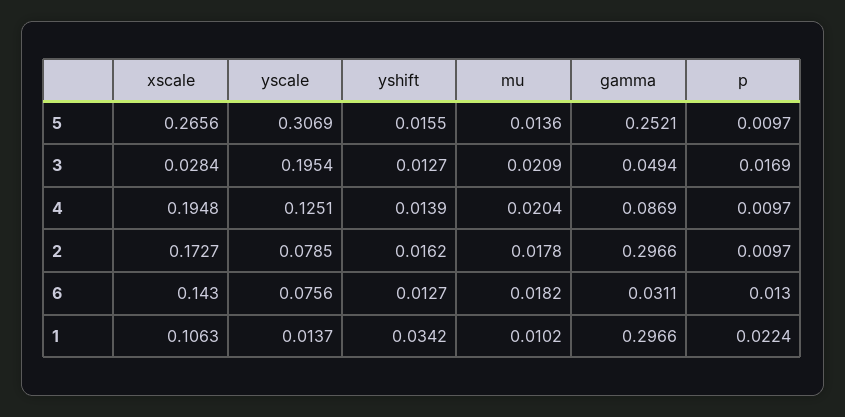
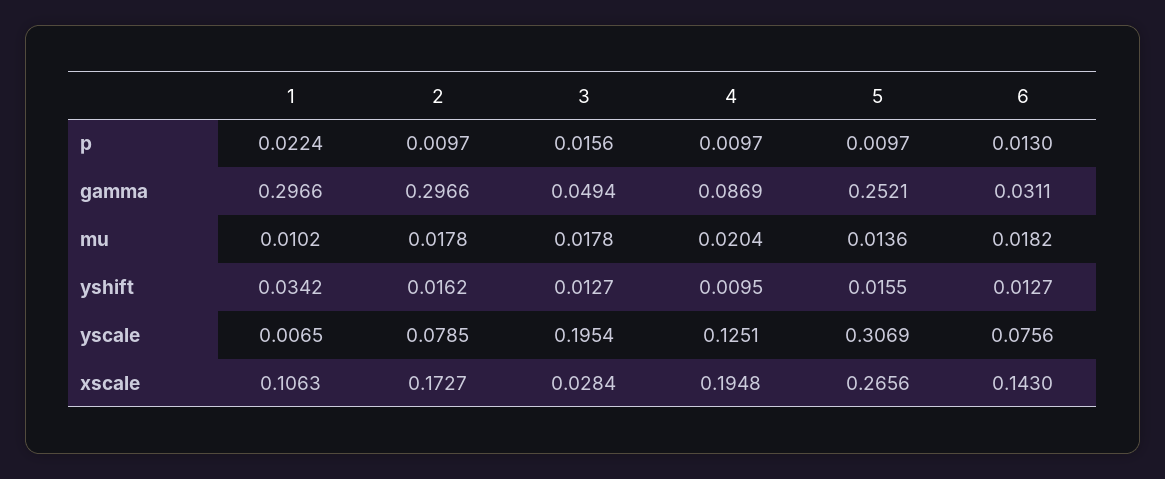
mu, 3: 0.0209 -> 0.0178
p, 3: 0.0169 -> 0.0156
yshift, 4: 0.0139 -> 0.0095
yscale, 1: 0.0137 -> 0.0065

